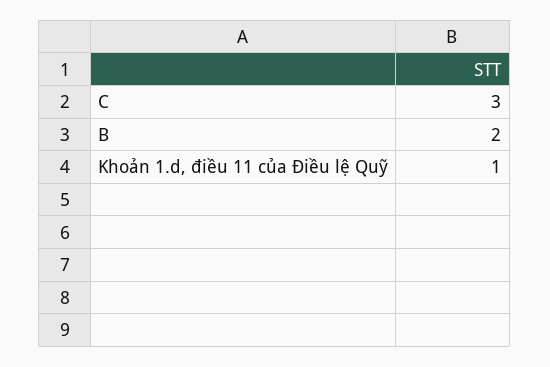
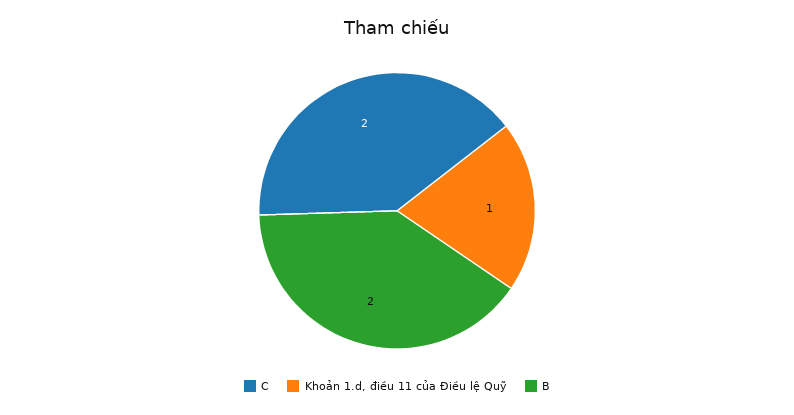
C: 3 -> 2

